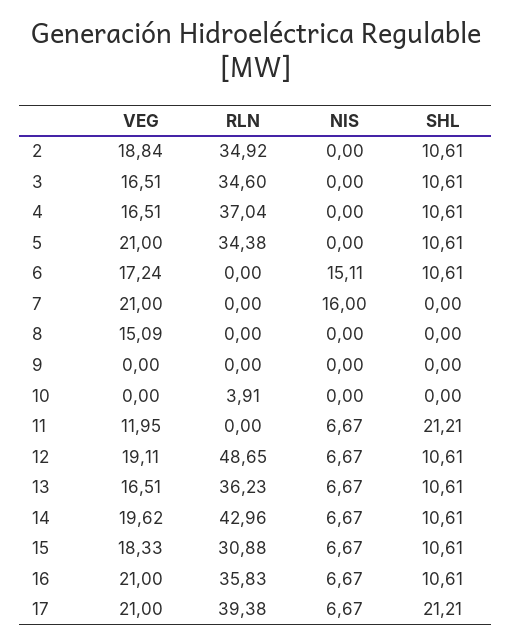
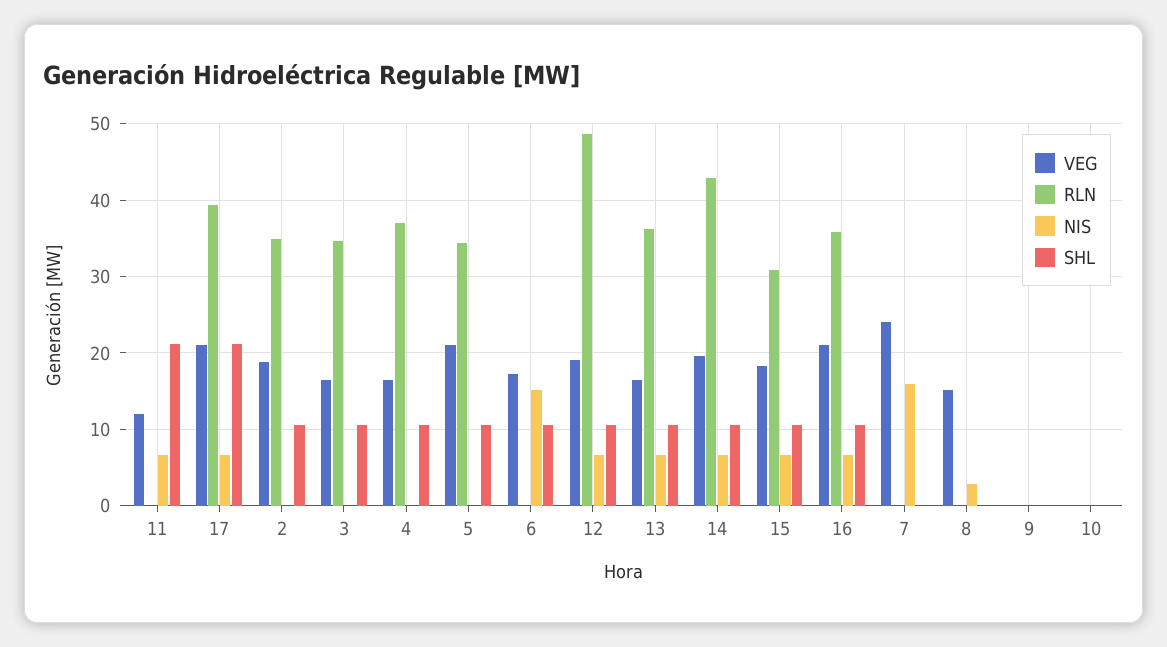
VEG, 7: 21 -> 24
NIS, 8: 0 -> 3
RLN, 10: 3.91 -> 0

